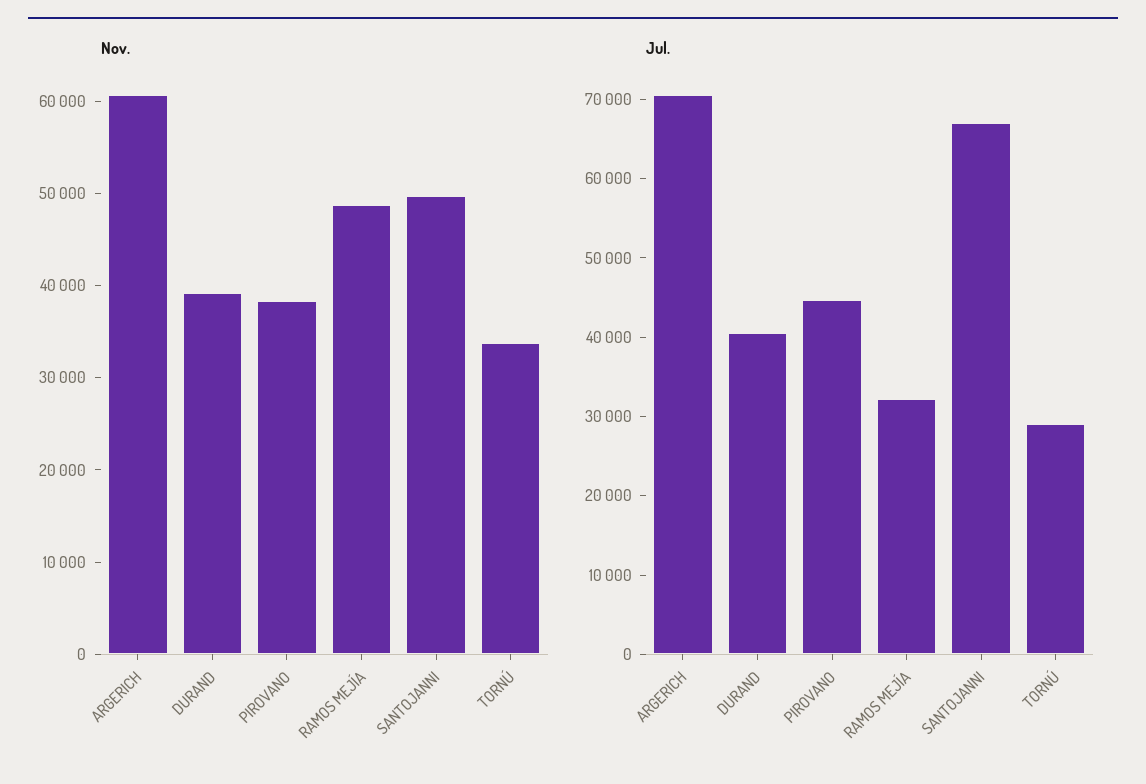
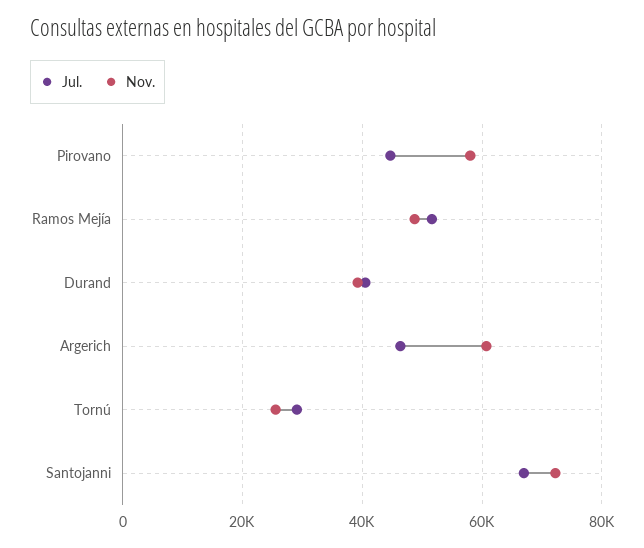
Nov., PIROVANO: 38000 -> 58000
Nov., SANTOJANNI: 50000 -> 72000
Nov., TORNÚ: 34000 -> 26000
Jul., ARGERICH: 70000 -> 46000
Jul., RAMOS MEJÍA: 32000 -> 52000

